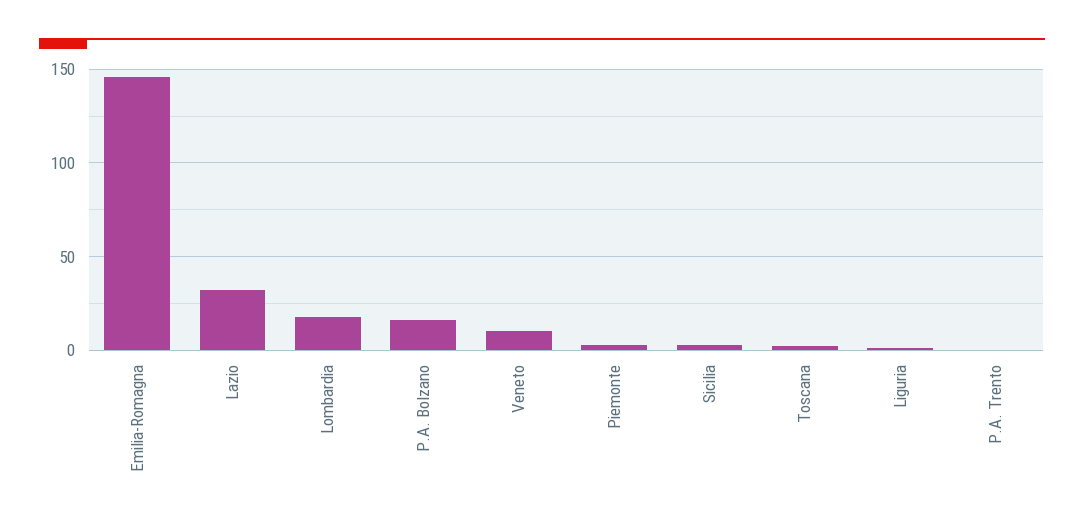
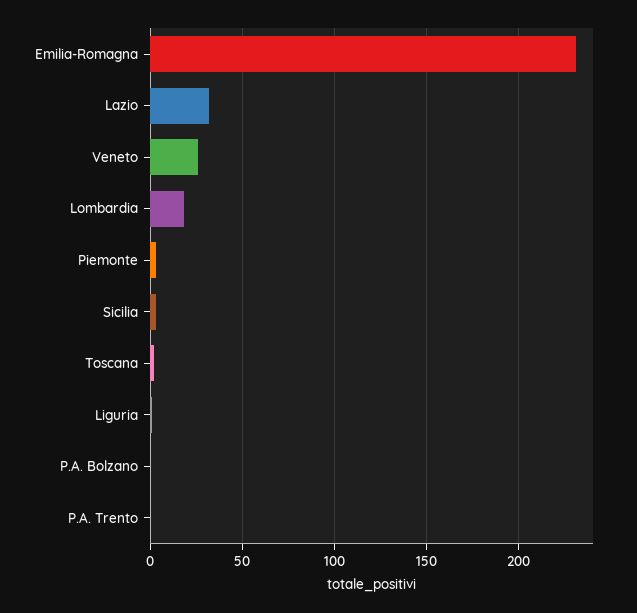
Emilia-Romagna: 145 -> 230
P.A. Bolzano: 15 -> 0
Veneto: 10 -> 25

